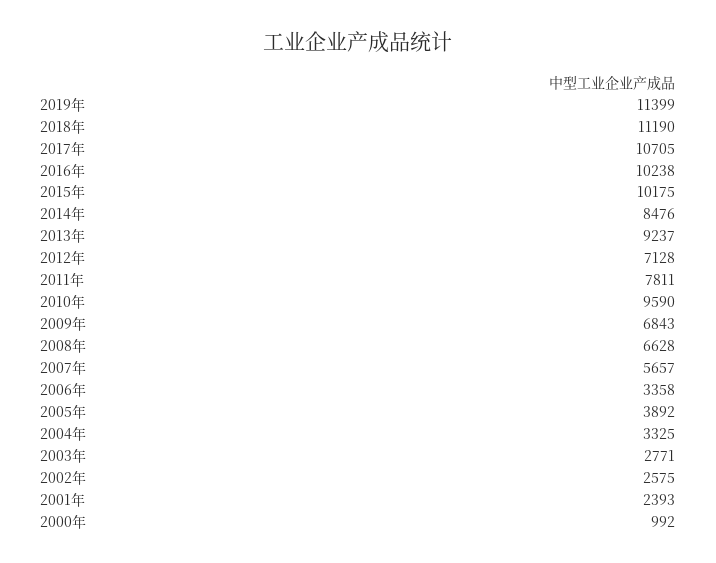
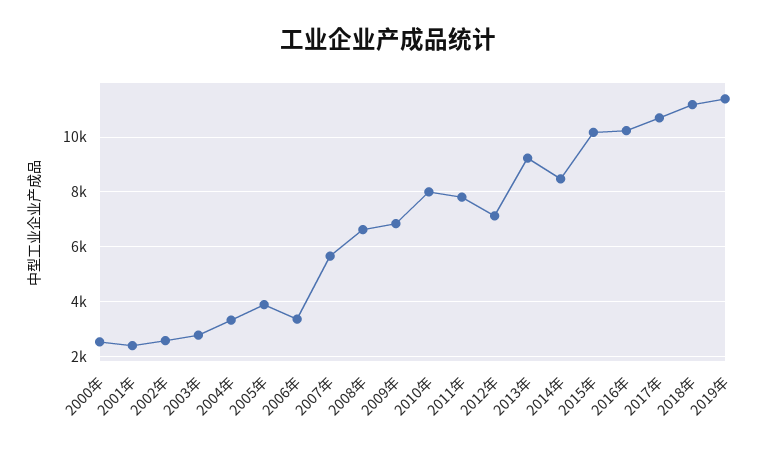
2010年: 9590 -> 8000
2000年: 992 -> 2500

